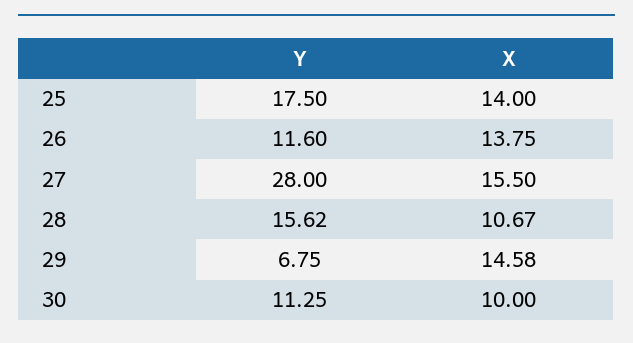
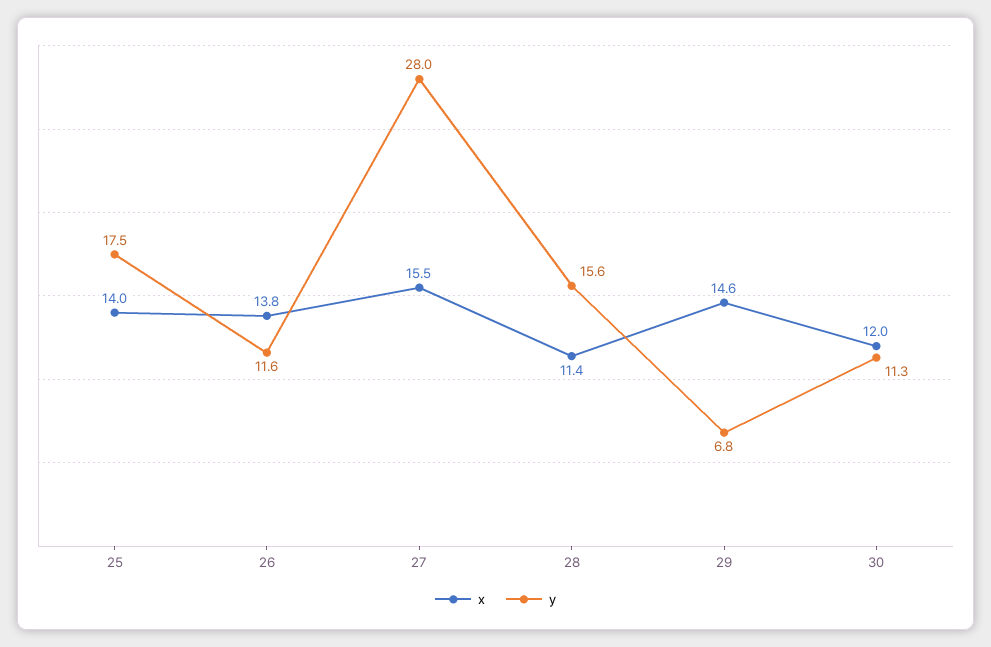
X, 28: 10.67 -> 11.4
X, 30: 10 -> 12

